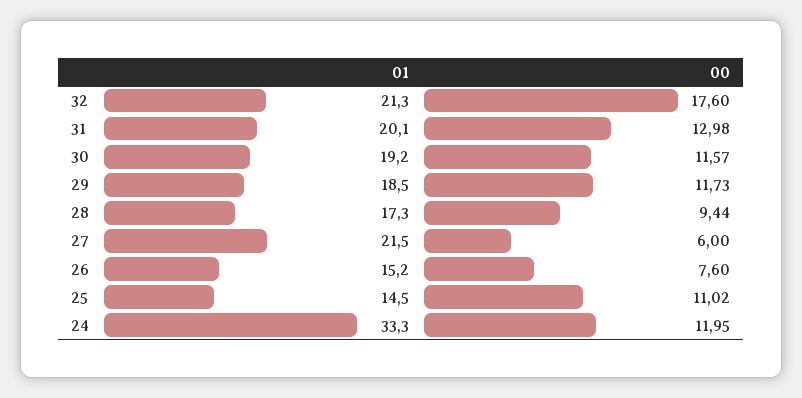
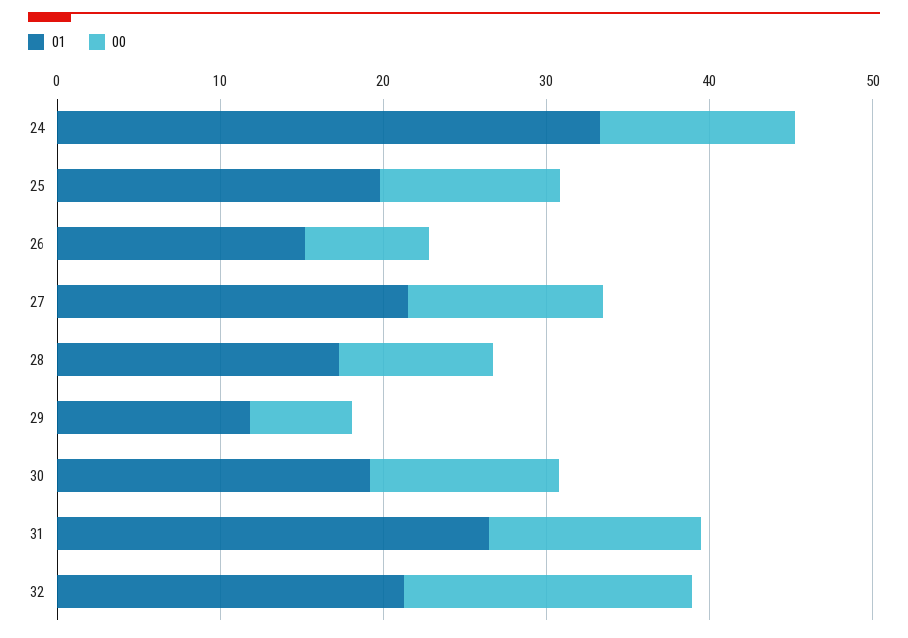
01, 31: 20.1 -> 26
01, 29: 18.5 -> 12
00, 29: 11.73 -> 6
00, 27: 6 -> 12
01, 25: 14.5 -> 20

